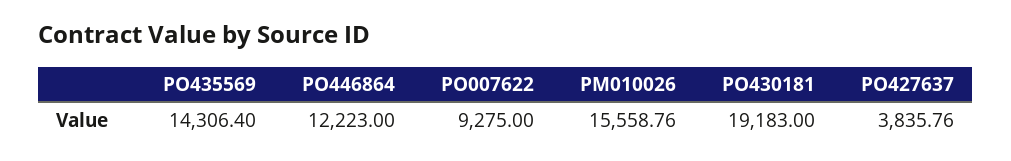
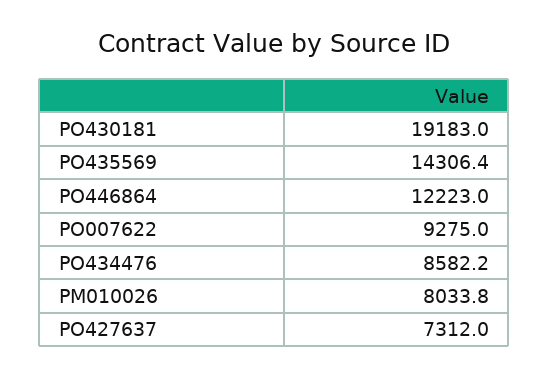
PM010026: 15558.76 -> 8033.8
PO427637: 3835.76 -> 7312
PO434476: none -> 8582.2

